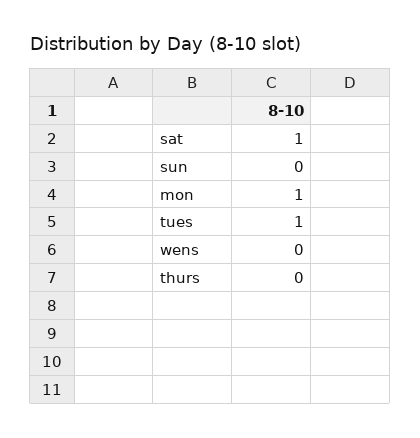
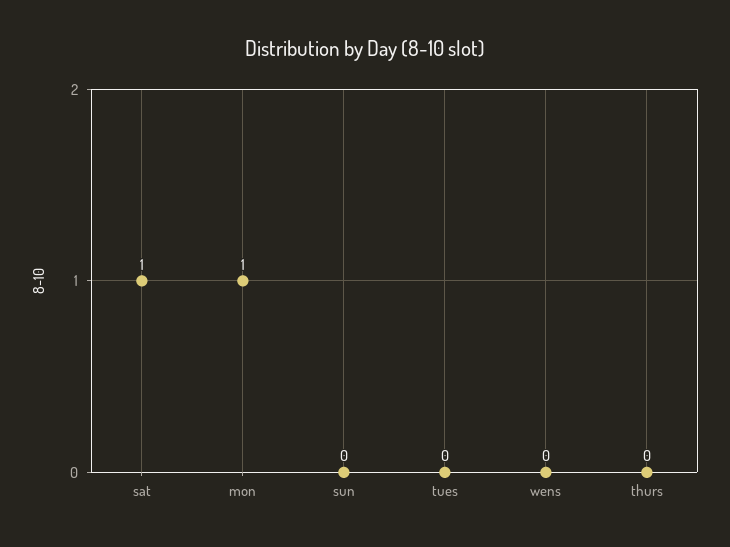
tues: 1 -> 0

